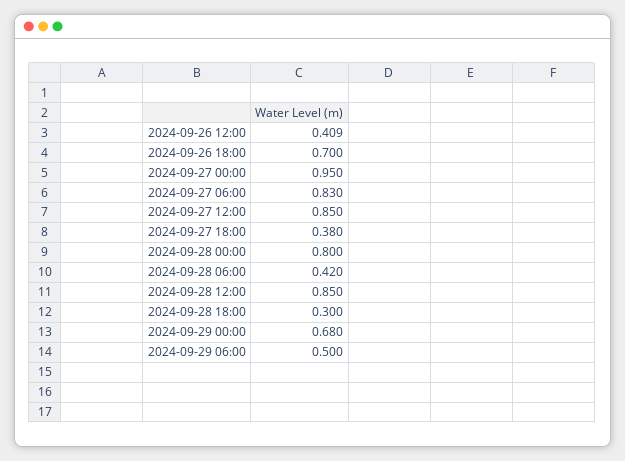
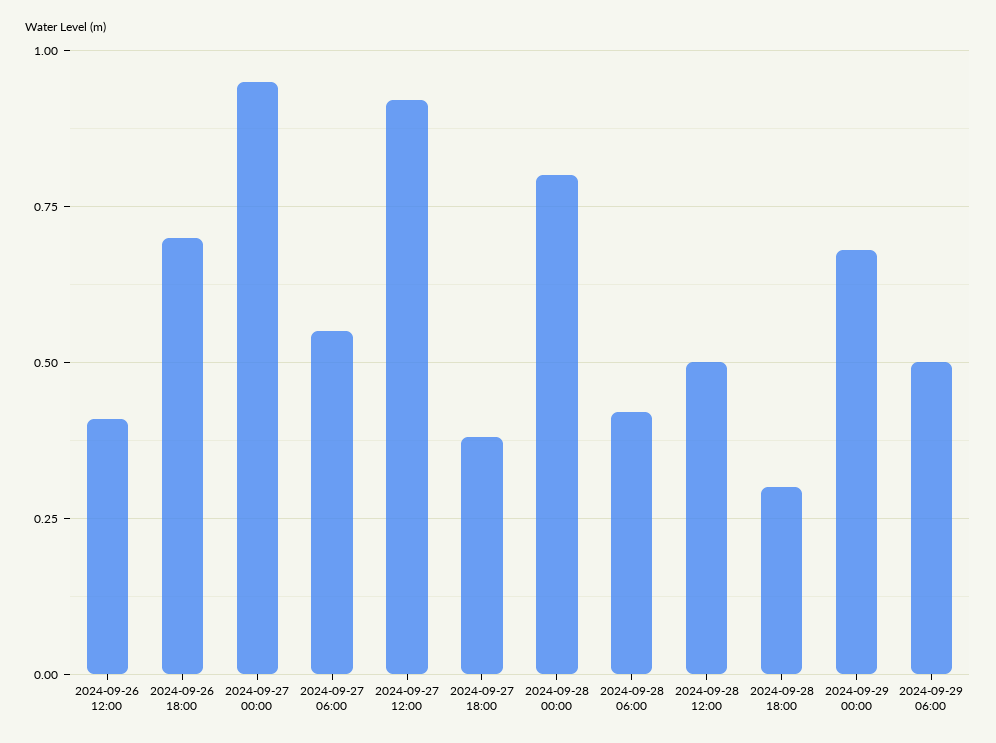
2024-09-27 06:00: 0.83 -> 0.55
2024-09-27 12:00: 0.85 -> 0.925
2024-09-28 12:00: 0.85 -> 0.5

